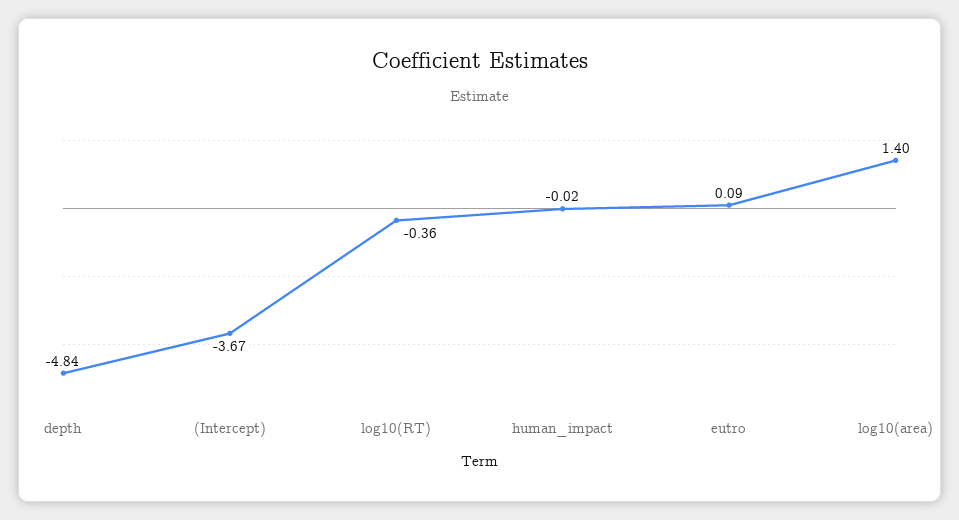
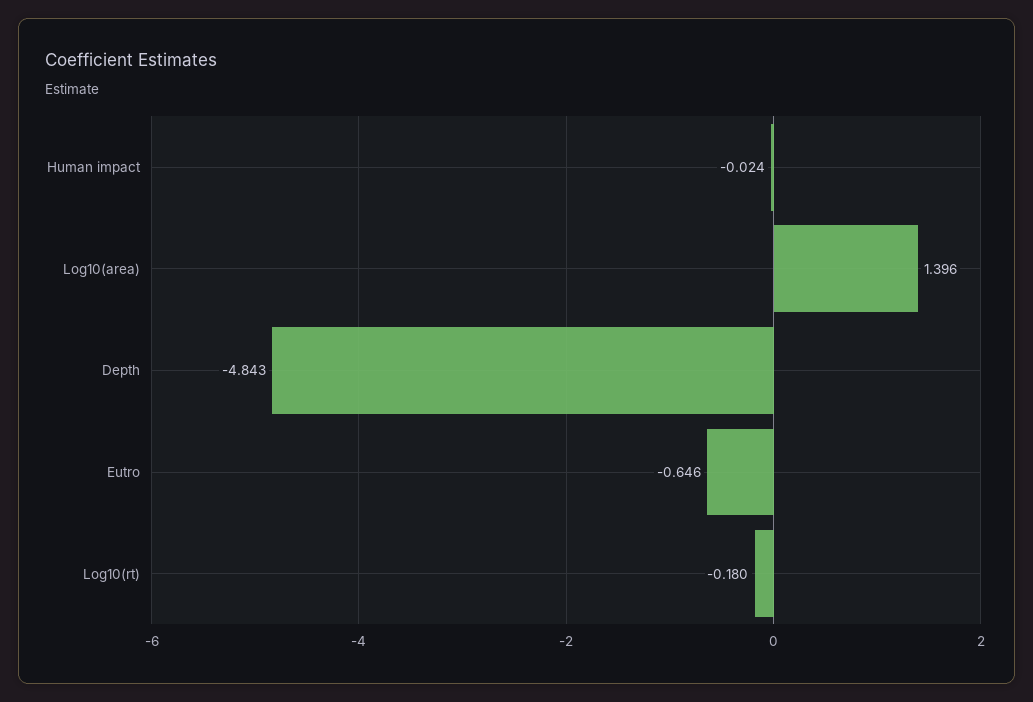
(Intercept): -3.67 -> none
log10(RT): -0.36 -> -0.18
eutro: 0.09 -> -0.646

